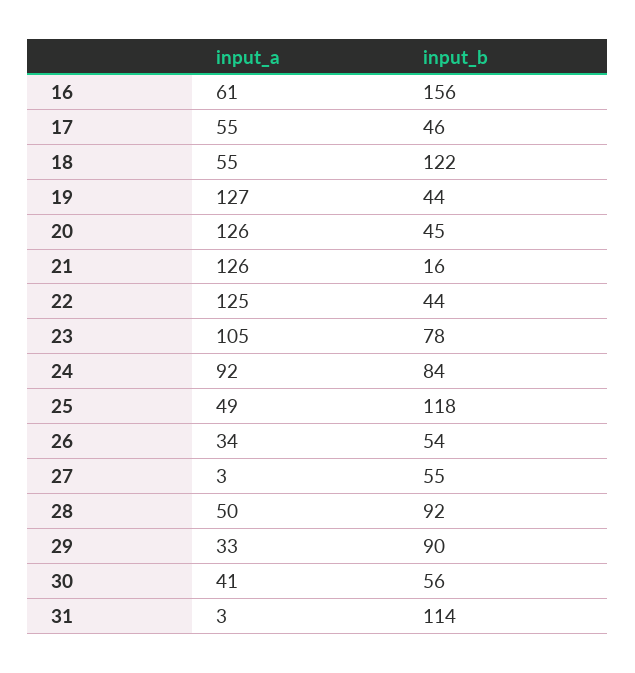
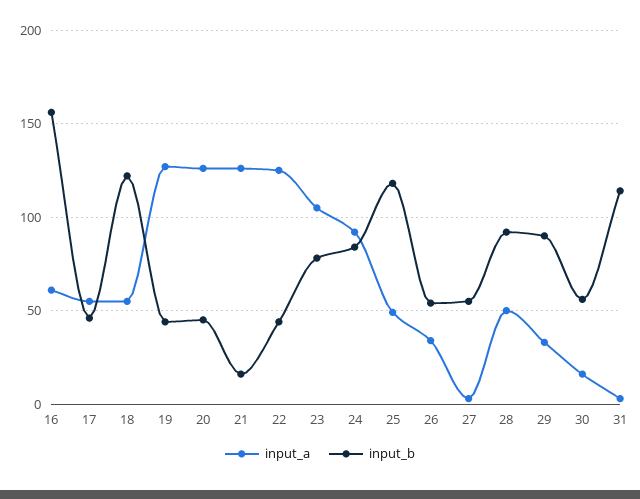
input_a, 30: 41 -> 15

